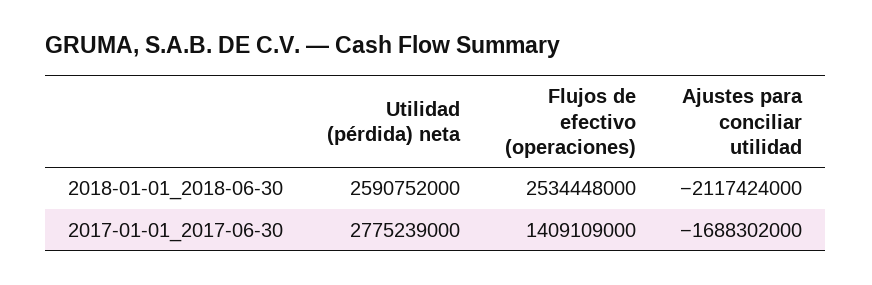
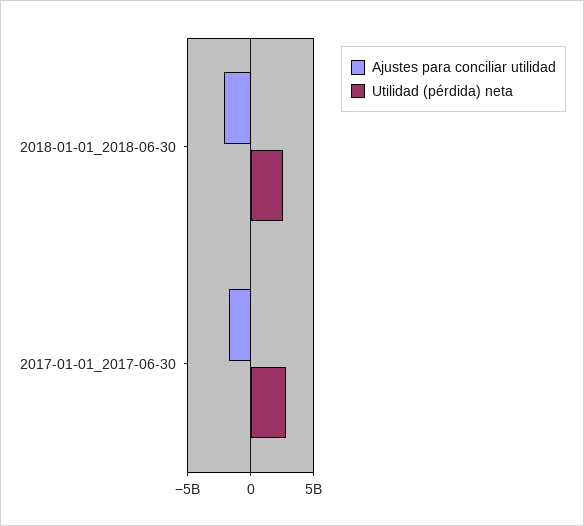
Flujos de efectivo (operaciones), 2018-01-01_2018-06-30: 2534448000 -> none
Flujos de efectivo (operaciones), 2017-01-01_2017-06-30: 1409109000 -> none

